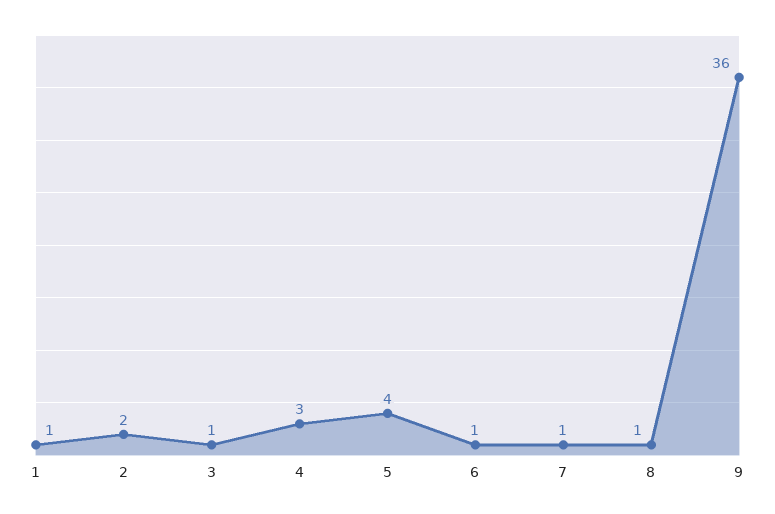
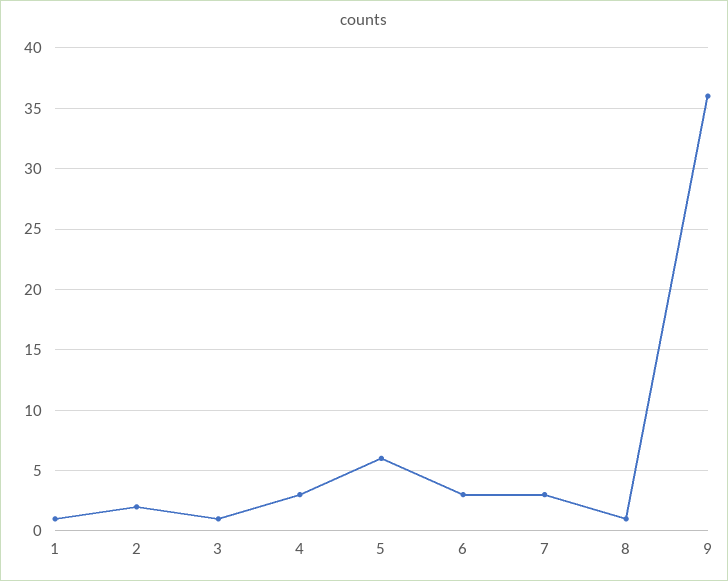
5: 4 -> 6
6: 1 -> 3
7: 1 -> 3

